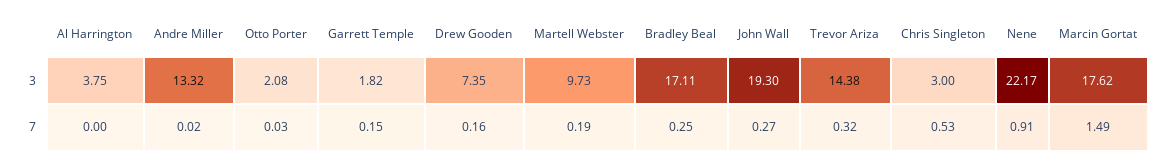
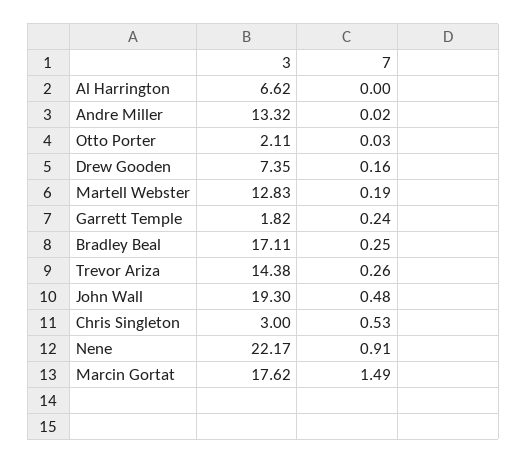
Al Harrington, 3: 3.75 -> 6.62
Otto Porter, 3: 2.08 -> 2.11
Martell Webster, 3: 9.73 -> 12.83
Garrett Temple, 7: 0.15 -> 0.24
John Wall, 7: 0.27 -> 0.48
Trevor Ariza, 7: 0.32 -> 0.26

